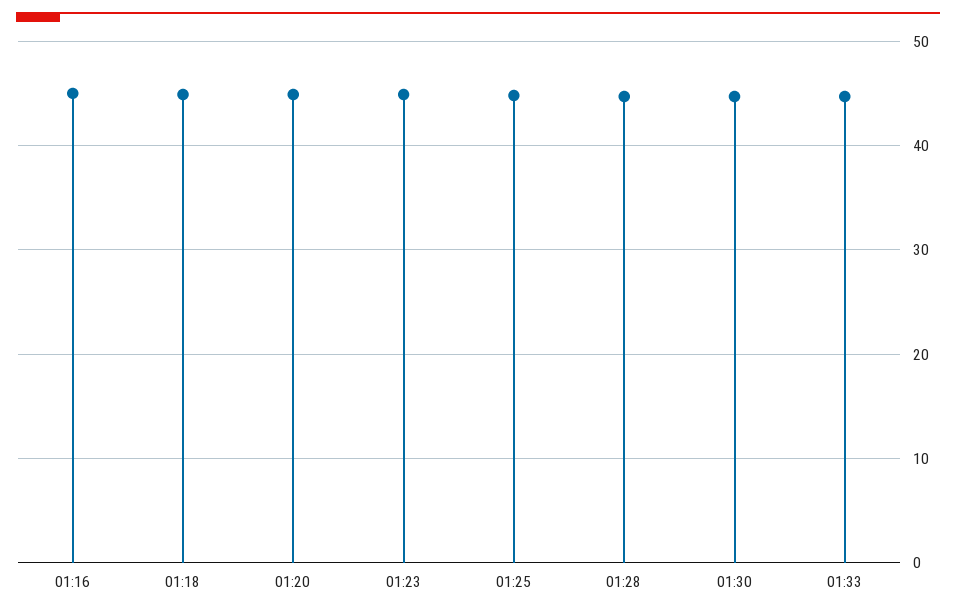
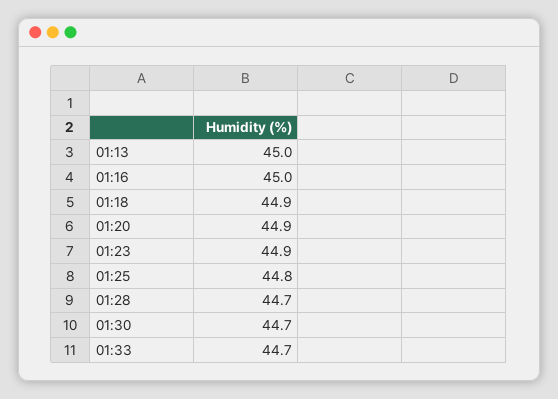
01:13: none -> 45

